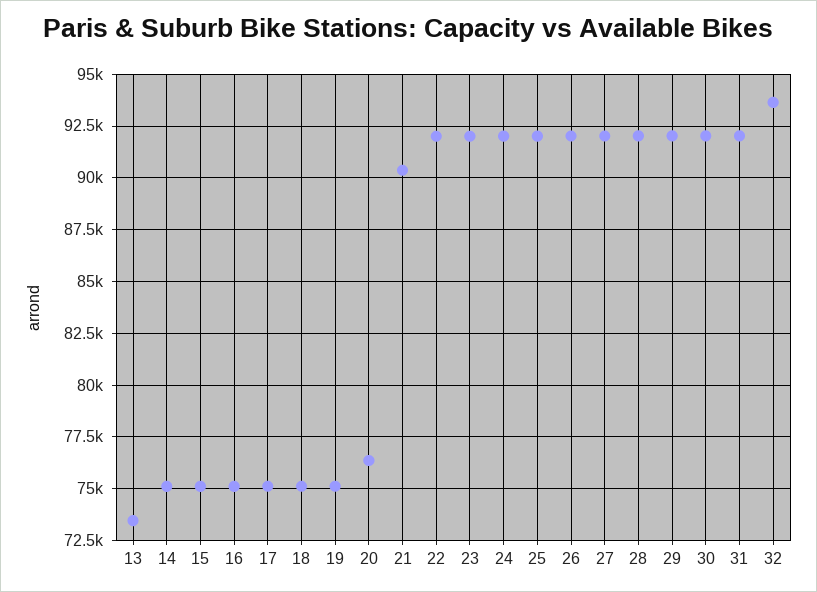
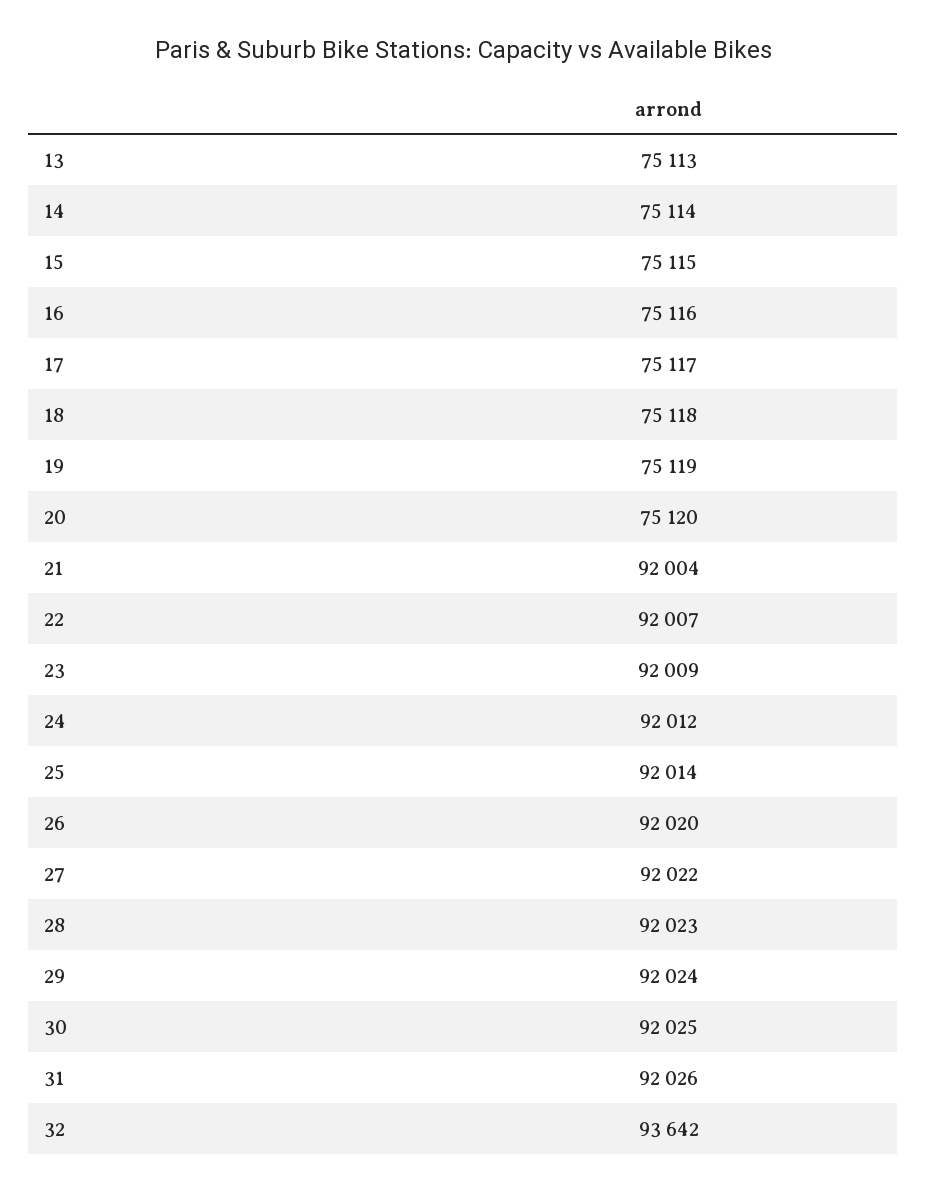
13: 73500 -> 75113
20: 76500 -> 75120
21: 90500 -> 92004

